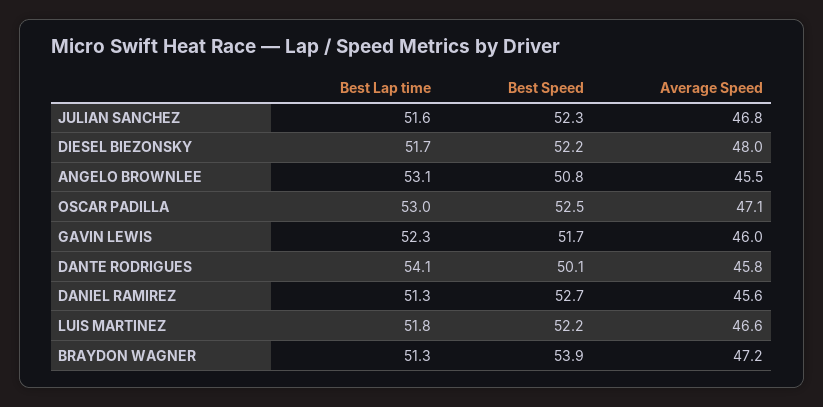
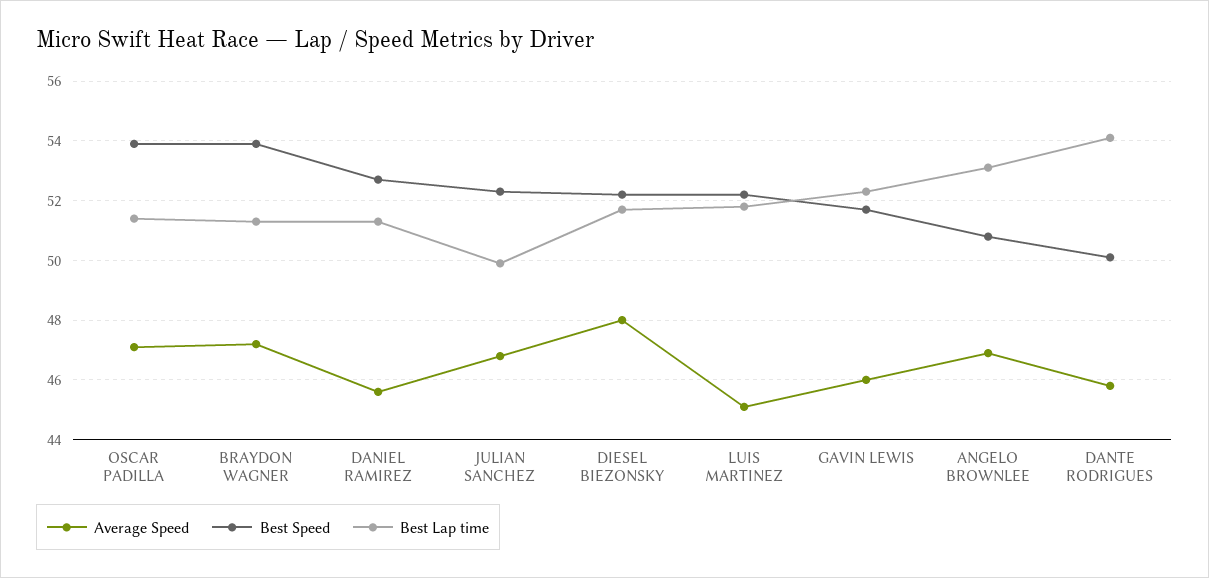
Best Lap time, JULIAN SANCHEZ: 51.6 -> 50
Average Speed, ANGELO BROWNLEE: 45.5 -> 47
Best Lap time, OSCAR PADILLA: 53 -> 51.5
Best Speed, OSCAR PADILLA: 52.5 -> 54
Average Speed, LUIS MARTINEZ: 46.6 -> 45

